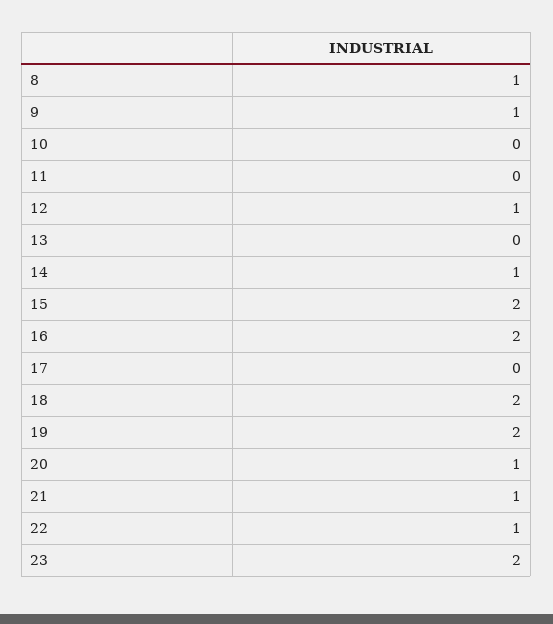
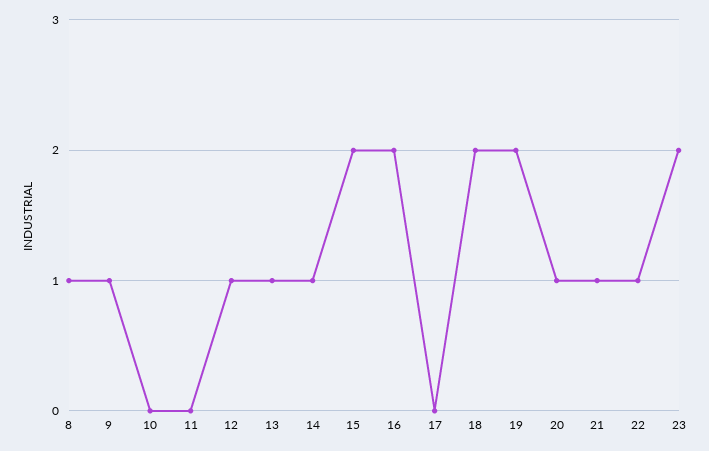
13: 0 -> 1

